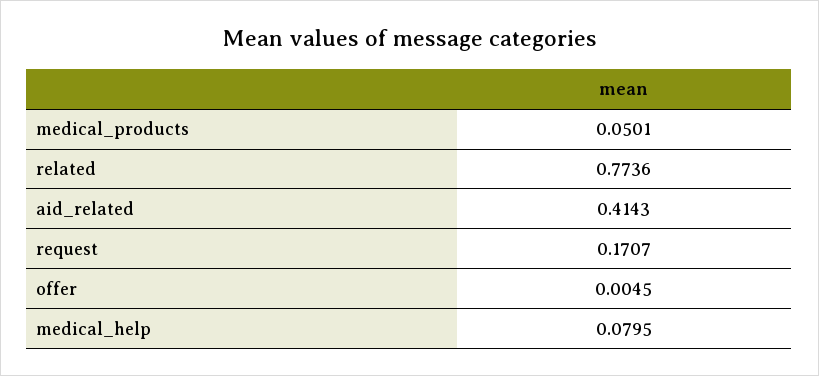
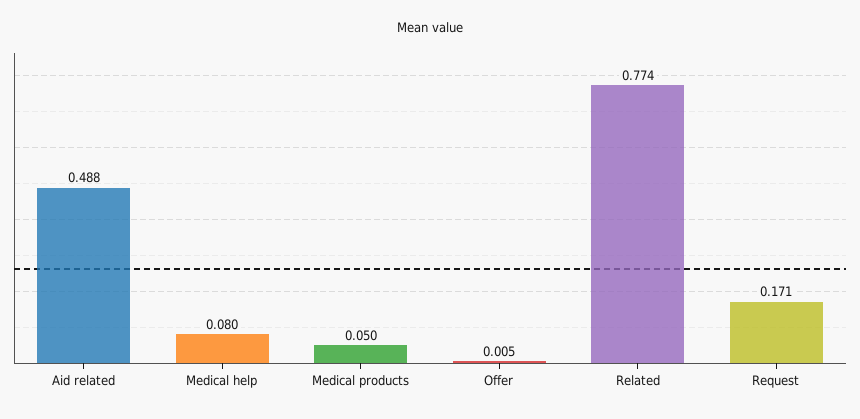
aid_related: 0.4143 -> 0.488

